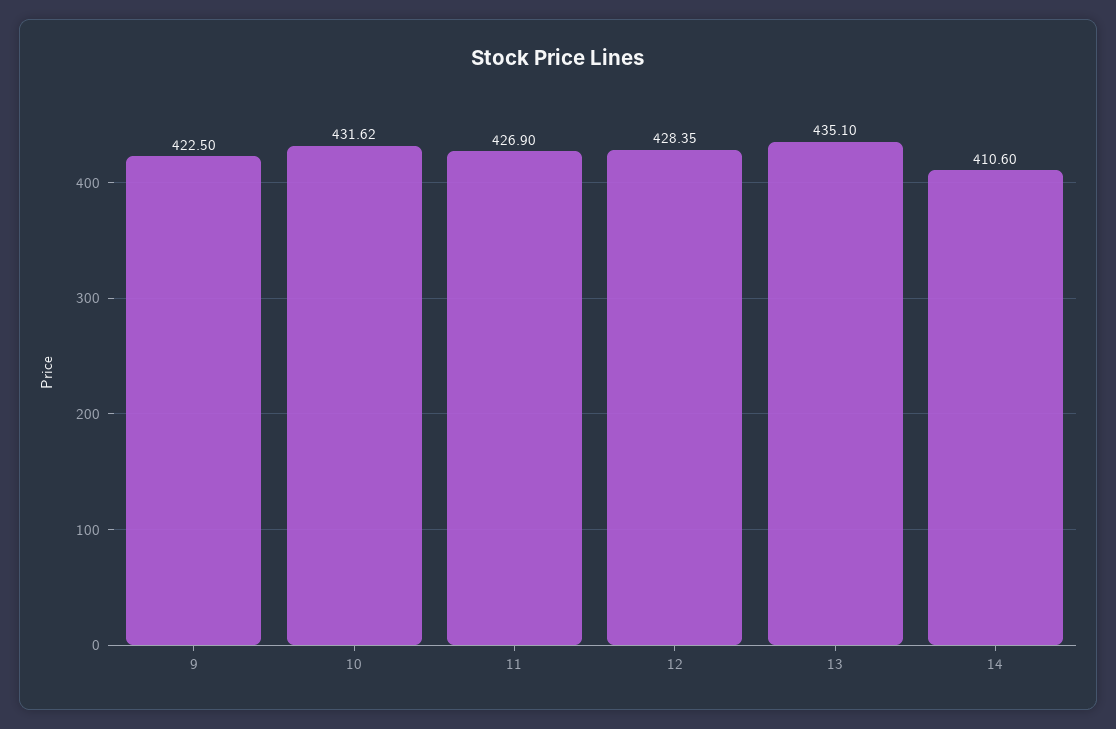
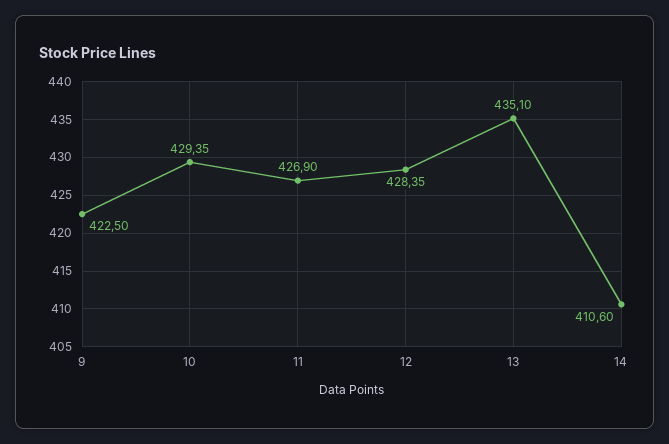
10: 431.62 -> 429.35

